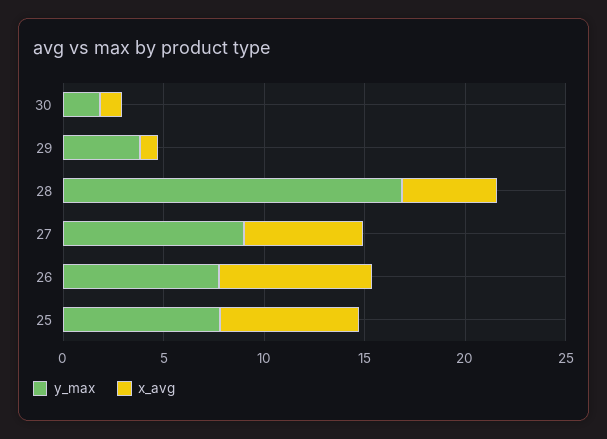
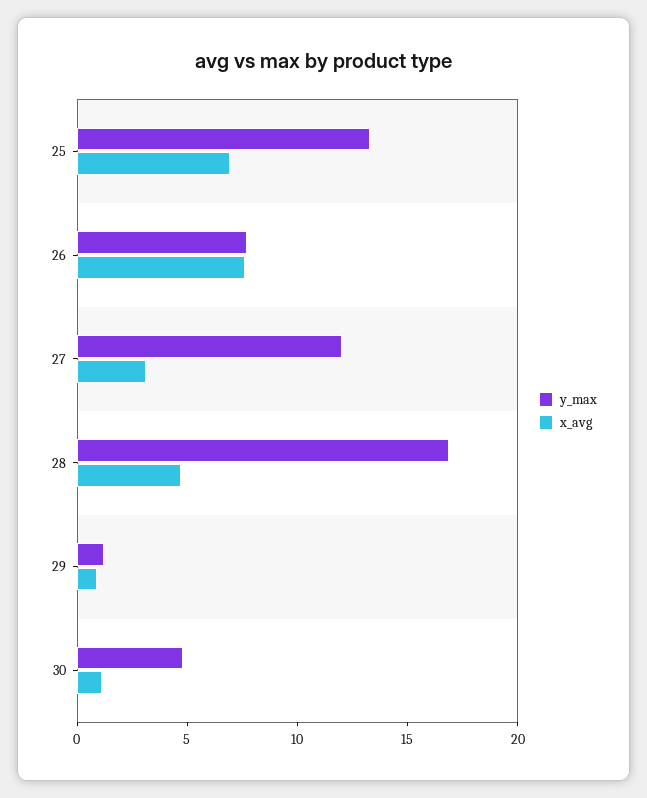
y_max, 30: 2 -> 5
y_max, 29: 4 -> 1
y_max, 27: 9 -> 12
x_avg, 27: 6 -> 3
y_max, 25: 8 -> 13

